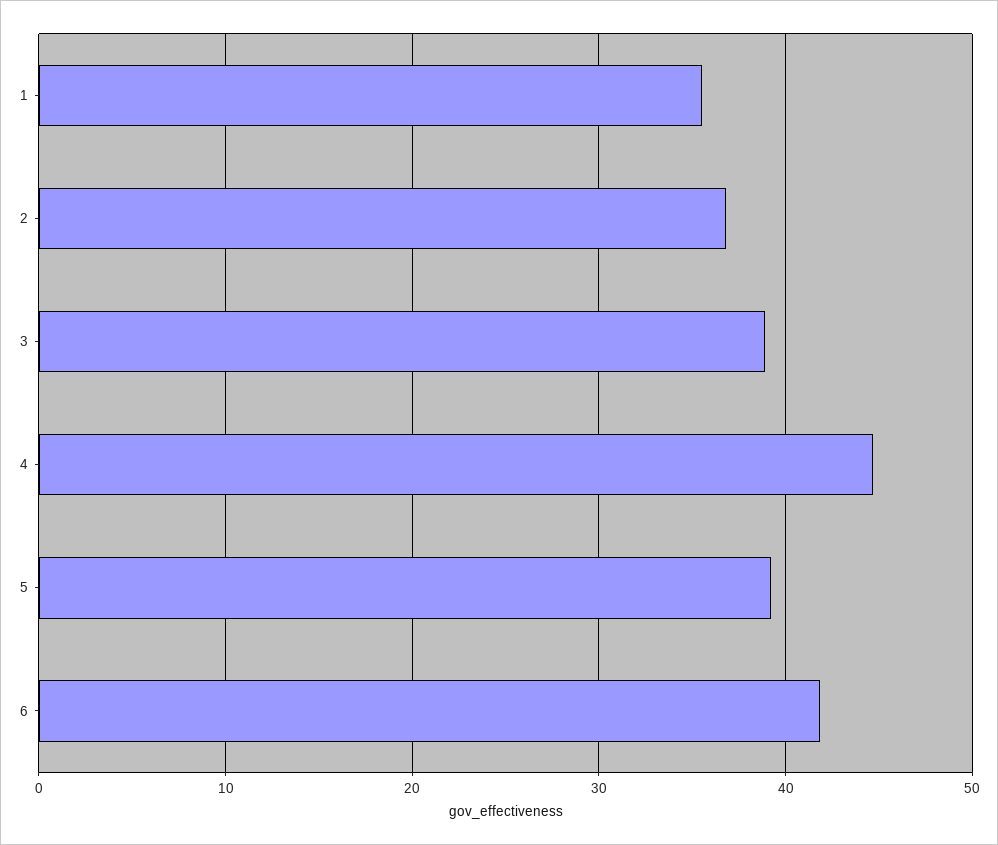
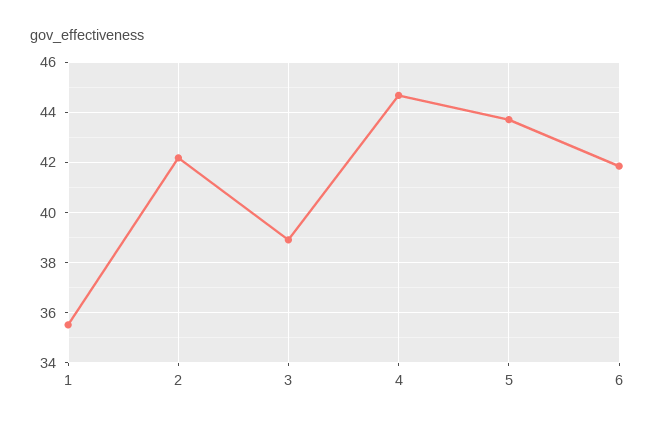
2: 37 -> 42.25
5: 39 -> 43.75

